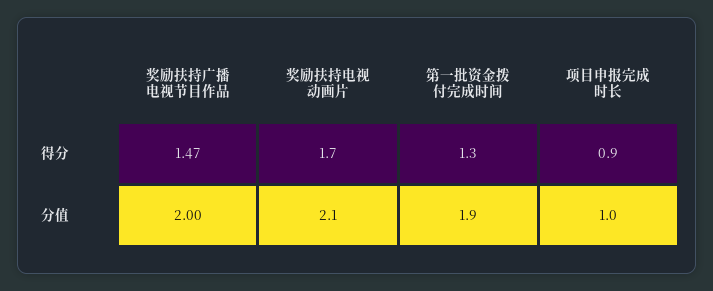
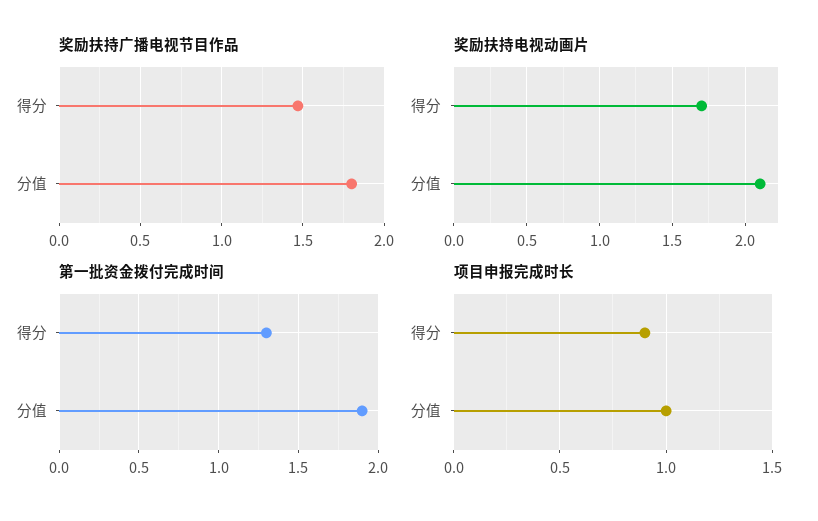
奖励扶持广播电视节目作品, 分值: 2 -> 1.8

